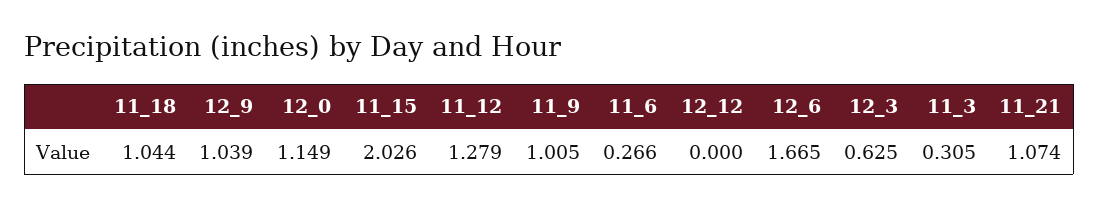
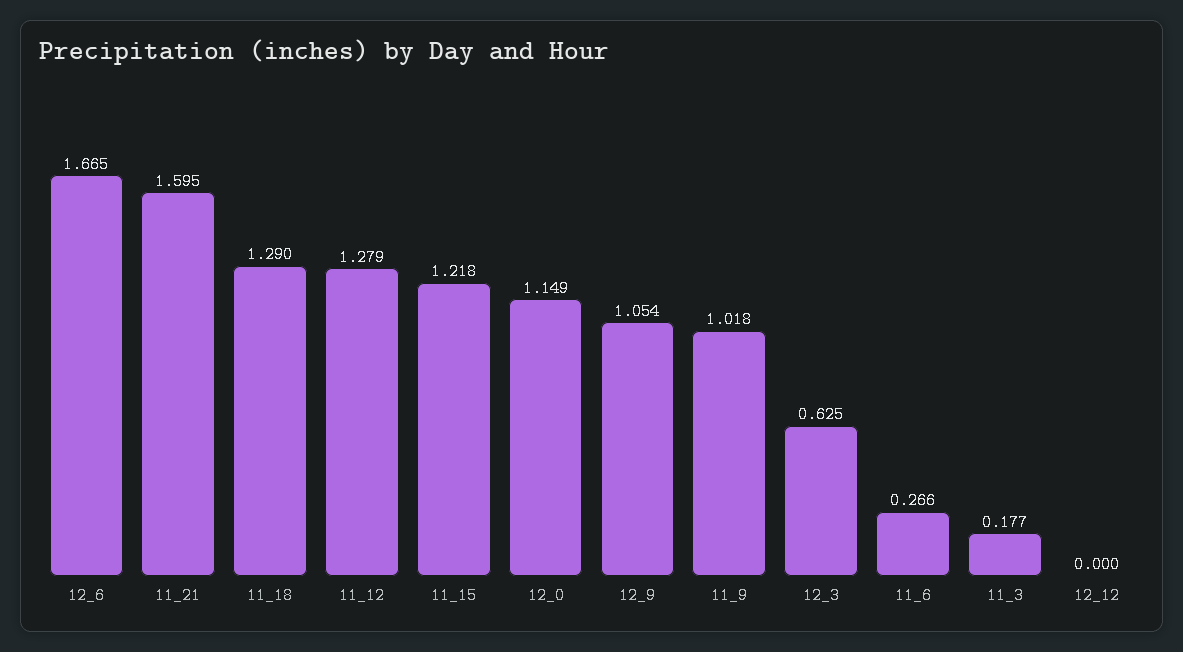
11_18: 1.044 -> 1.29
12_9: 1.039 -> 1.054
11_15: 2.026 -> 1.218
11_9: 1.005 -> 1.018
11_3: 0.305 -> 0.177
11_21: 1.074 -> 1.595

